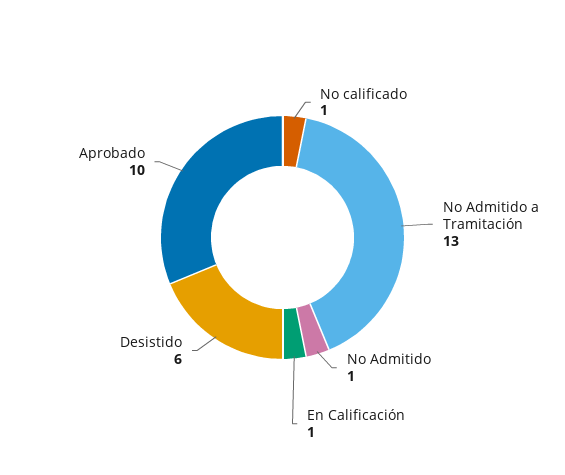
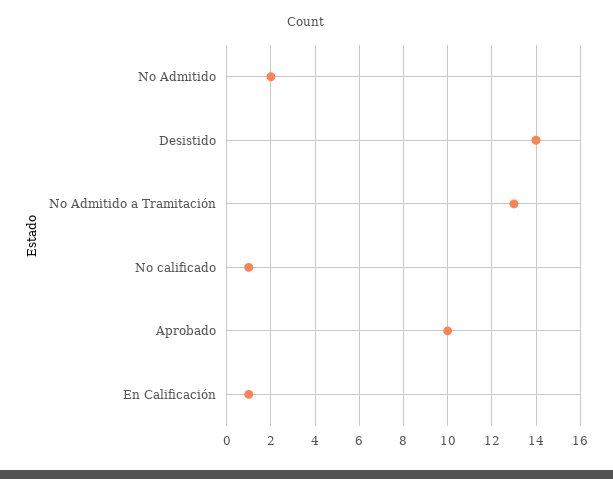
No Admitido: 1 -> 2
Desistido: 6 -> 14

